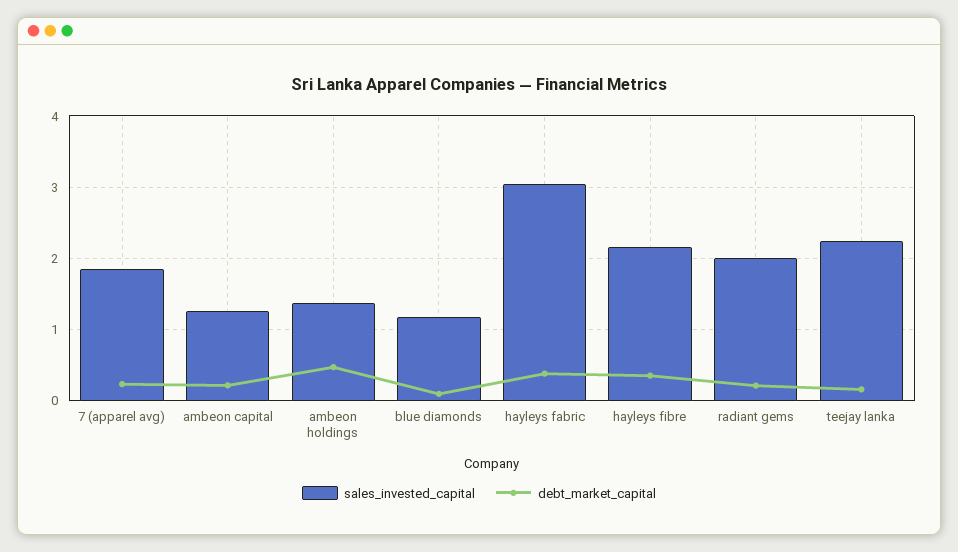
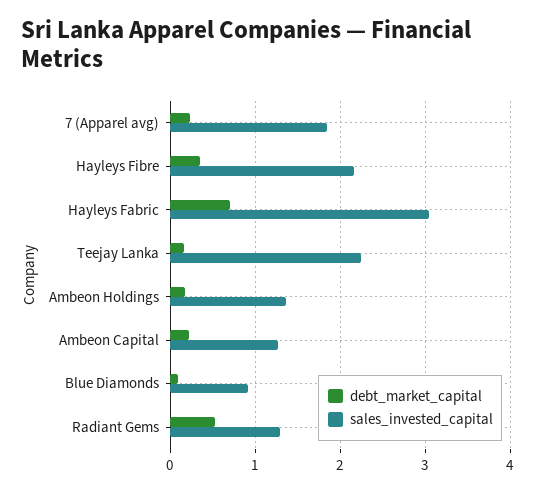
debt_market_capital, ambeon holdings: 0.5 -> 0.2
sales_invested_capital, blue diamonds: 1.2 -> 0.9
debt_market_capital, hayleys fabric: 0.4 -> 0.7
sales_invested_capital, radiant gems: 2 -> 1.3
debt_market_capital, radiant gems: 0.2 -> 0.5

